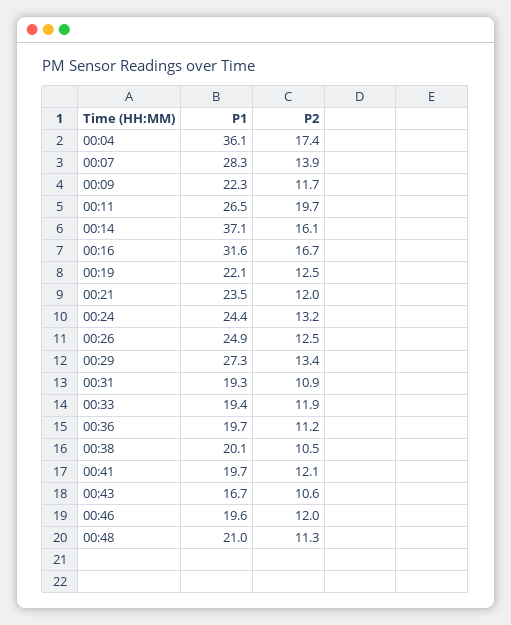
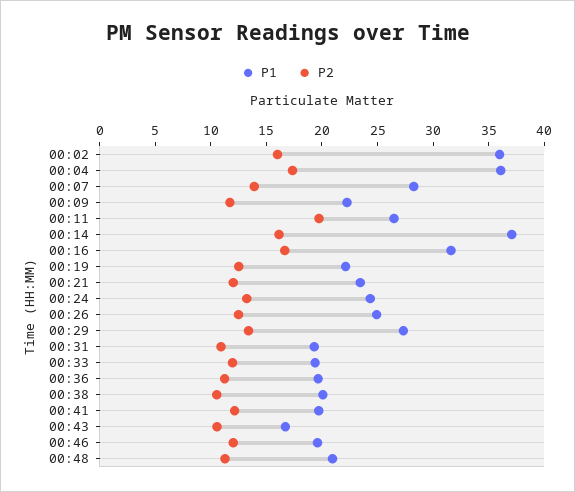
P1, 00:02: none -> 36
P2, 00:02: none -> 16

